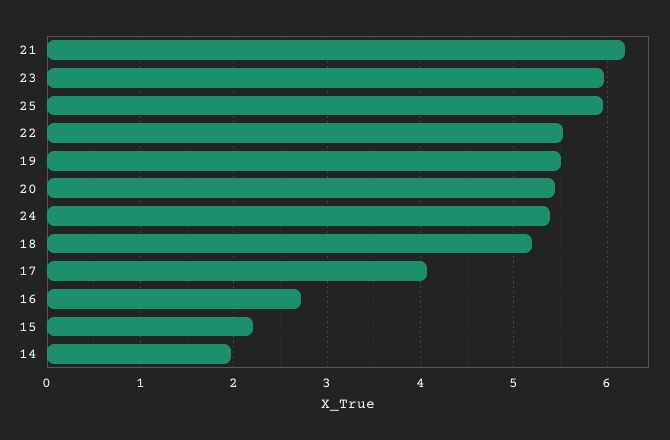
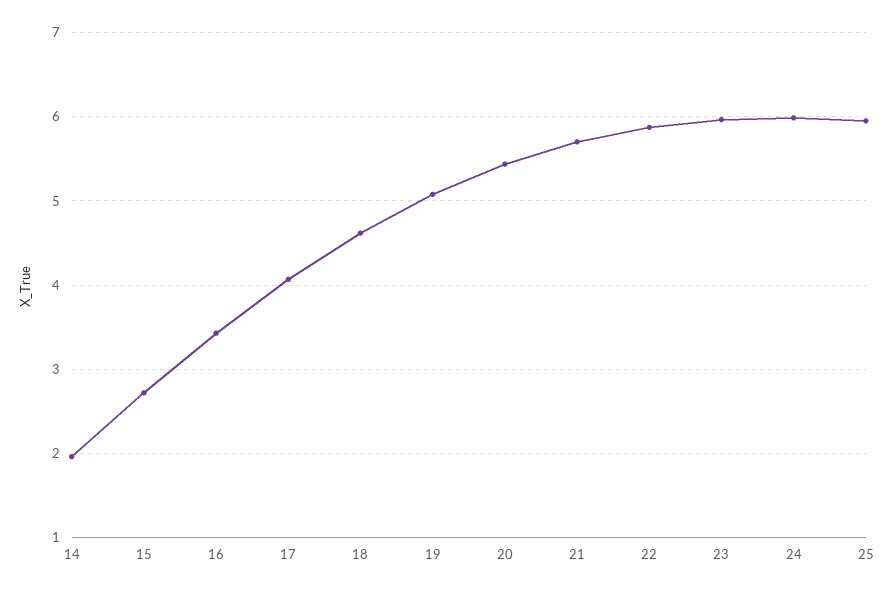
21: 6.2 -> 5.7
22: 5.5 -> 5.9
19: 5.5 -> 5.1
24: 5.4 -> 6
18: 5.2 -> 4.6
16: 2.7 -> 3.4
15: 2.2 -> 2.7

